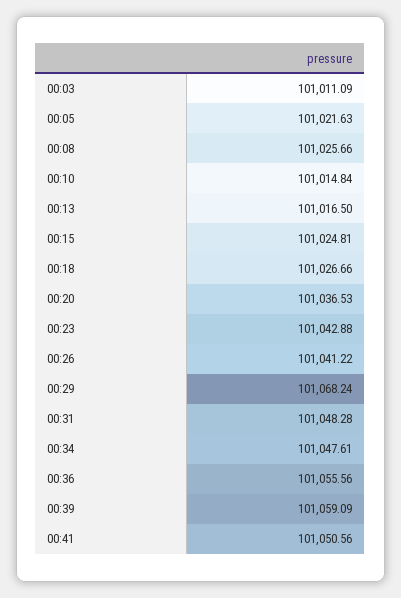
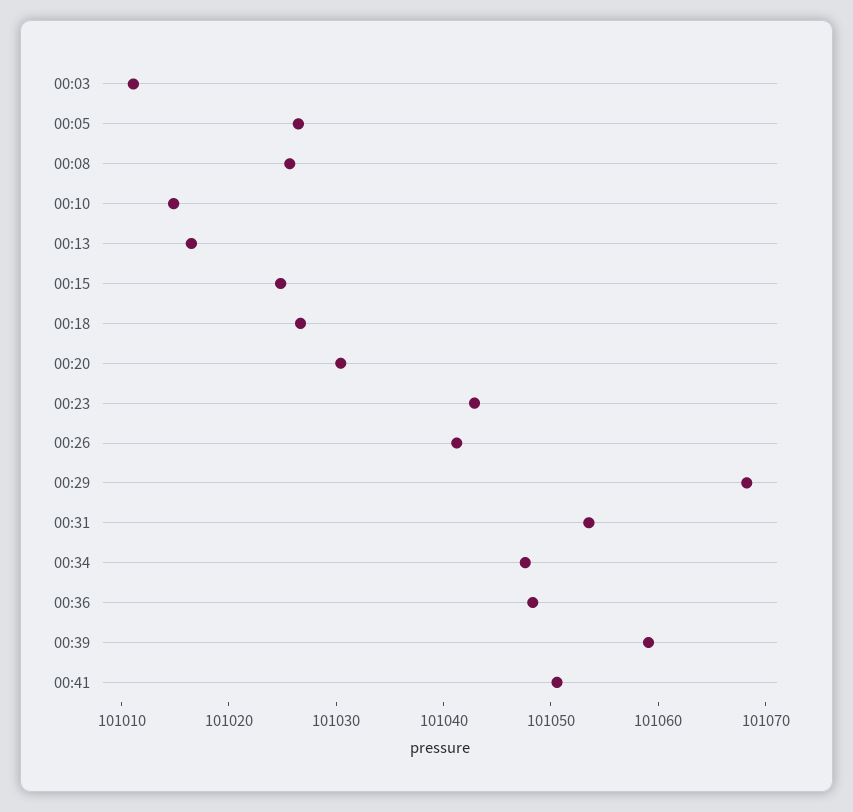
00:05: 101021.63 -> 101026
00:20: 101036.53 -> 101030
00:31: 101048.28 -> 101054
00:36: 101055.56 -> 101048

